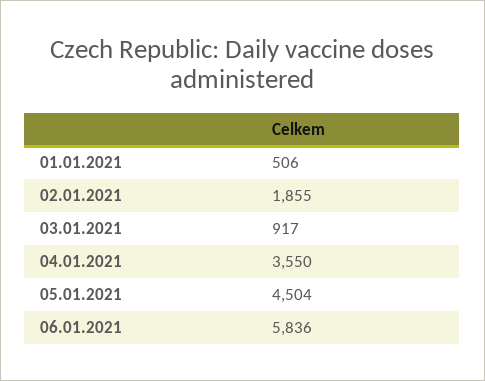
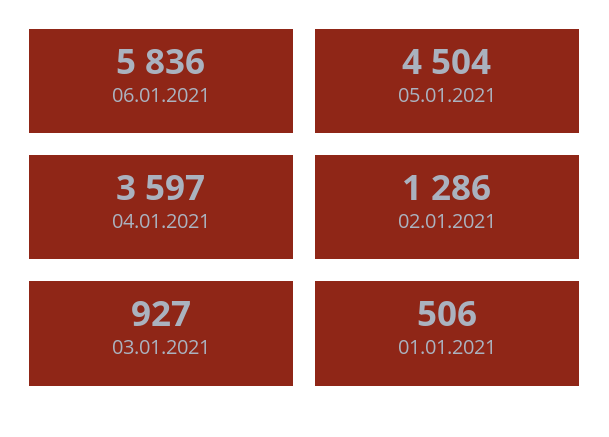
02.01.2021: 1855 -> 1286
03.01.2021: 917 -> 927
04.01.2021: 3550 -> 3597

